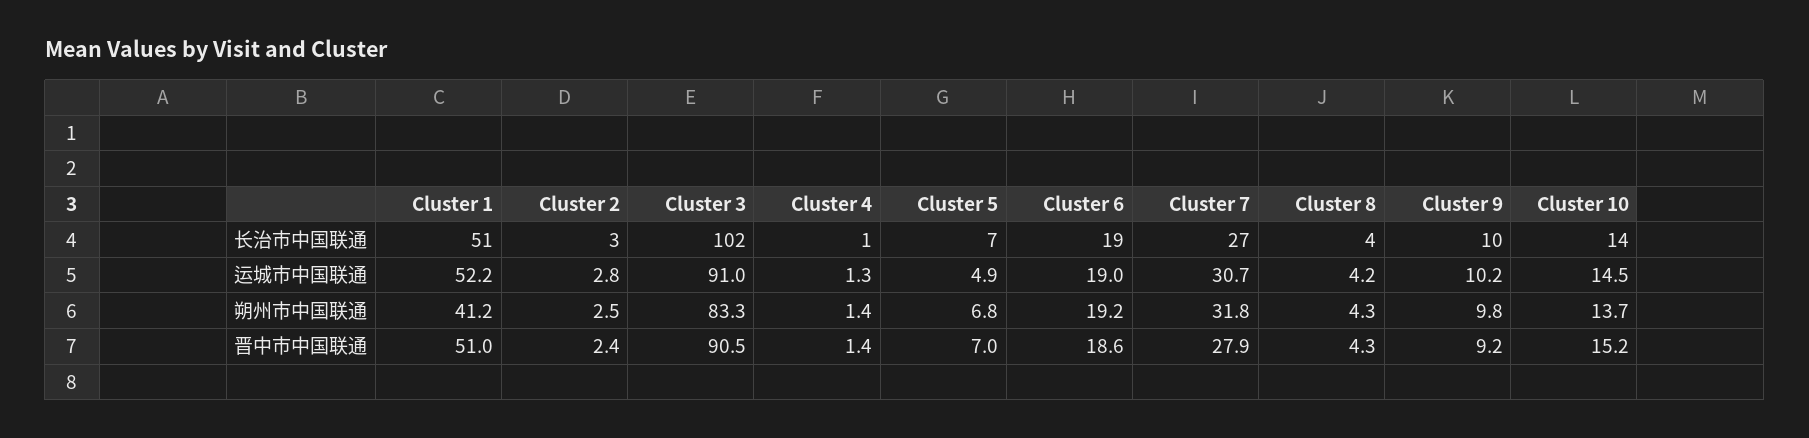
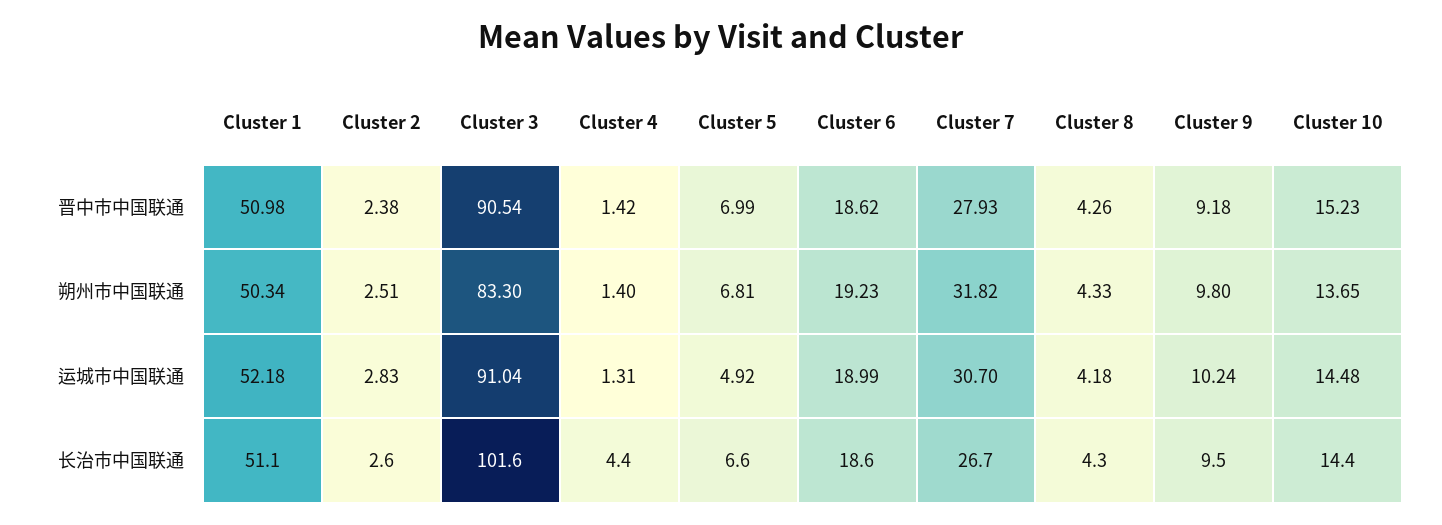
Cluster 4, 长治市中国联通: 1 -> 4.4
Cluster 1, 朔州市中国联通: 41.2 -> 50.34

